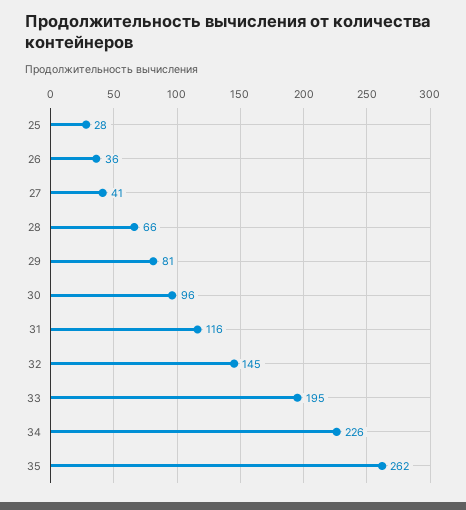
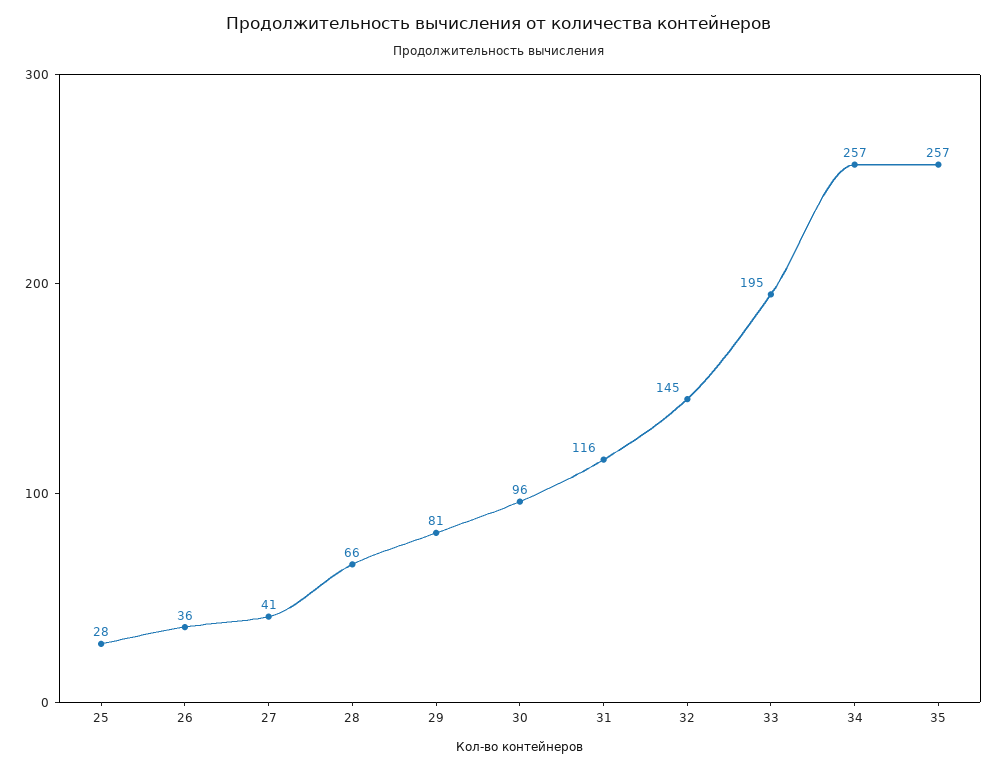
34: 226 -> 257
35: 262 -> 257

